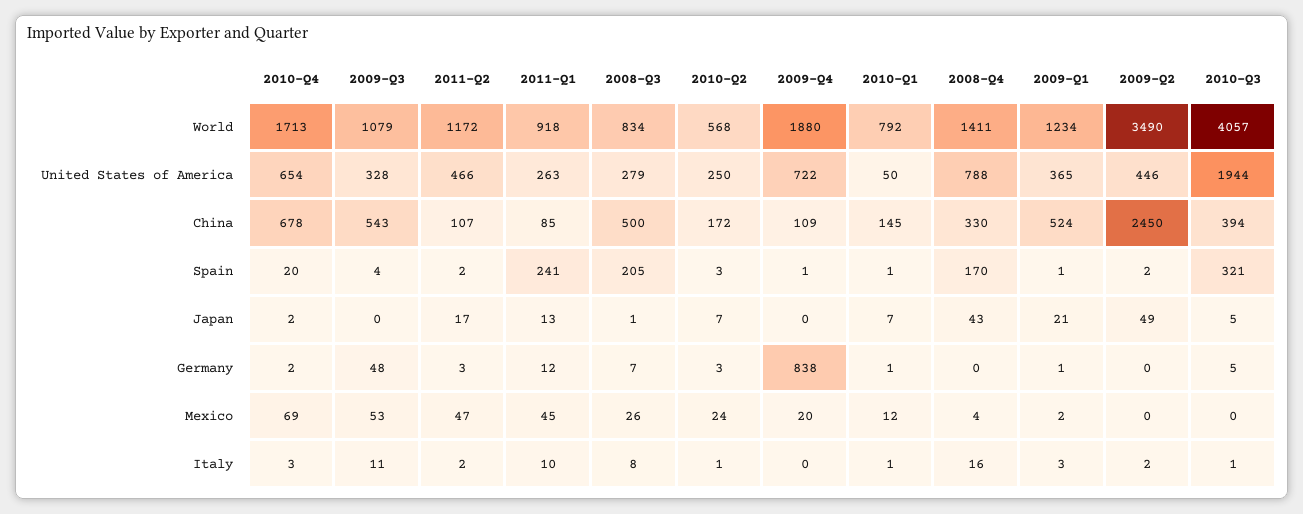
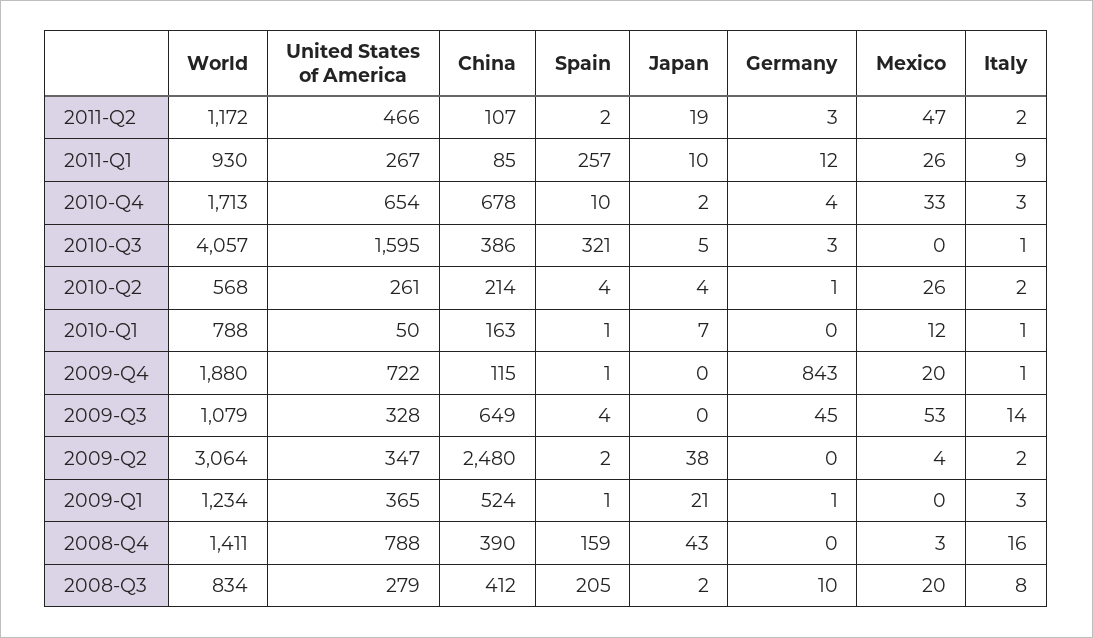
2011-Q1, World: 918 -> 930
2010-Q1, World: 792 -> 788
2009-Q2, World: 3490 -> 3064
2011-Q1, United States of America: 263 -> 267
2010-Q2, United States of America: 250 -> 261
2009-Q2, United States of America: 446 -> 347
2010-Q3, United States of America: 1944 -> 1595
2009-Q3, China: 543 -> 649
2008-Q3, China: 500 -> 412
2010-Q2, China: 172 -> 214
2009-Q4, China: 109 -> 115
2010-Q1, China: 145 -> 163
2008-Q4, China: 330 -> 390
2009-Q2, China: 2450 -> 2480
2010-Q3, China: 394 -> 386
2010-Q4, Spain: 20 -> 10
2011-Q1, Spain: 241 -> 257
2010-Q2, Spain: 3 -> 4
2008-Q4, Spain: 170 -> 159
2011-Q2, Japan: 17 -> 19
2011-Q1, Japan: 13 -> 10
2008-Q3, Japan: 1 -> 2
2010-Q2, Japan: 7 -> 4
2009-Q2, Japan: 49 -> 38
2010-Q4, Germany: 2 -> 4
2009-Q3, Germany: 48 -> 45
2008-Q3, Germany: 7 -> 10
2010-Q2, Germany: 3 -> 1
2009-Q4, Germany: 838 -> 843
2010-Q1, Germany: 1 -> 0
2010-Q3, Germany: 5 -> 3
2010-Q4, Mexico: 69 -> 33
2011-Q1, Mexico: 45 -> 26
2008-Q3, Mexico: 26 -> 20
2010-Q2, Mexico: 24 -> 26
2008-Q4, Mexico: 4 -> 3
2009-Q1, Mexico: 2 -> 0
2009-Q2, Mexico: 0 -> 4
2009-Q3, Italy: 11 -> 14
2011-Q1, Italy: 10 -> 9
2010-Q2, Italy: 1 -> 2
2009-Q4, Italy: 0 -> 1

